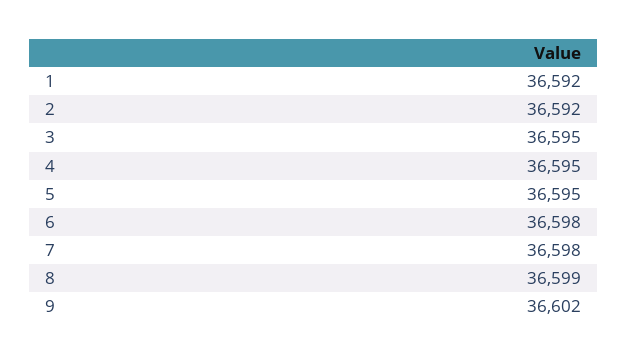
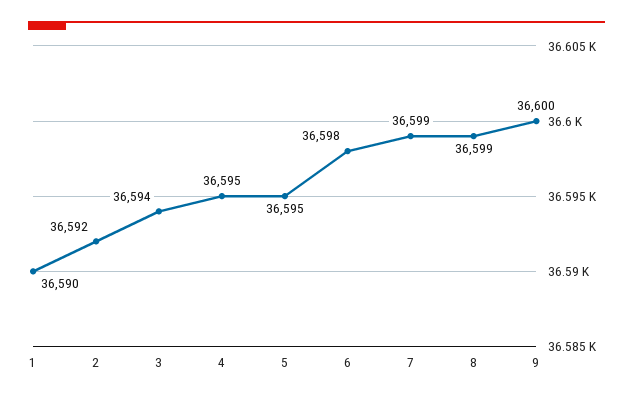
1: 36592 -> 36590
3: 36595 -> 36594
7: 36598 -> 36599
9: 36602 -> 36600

